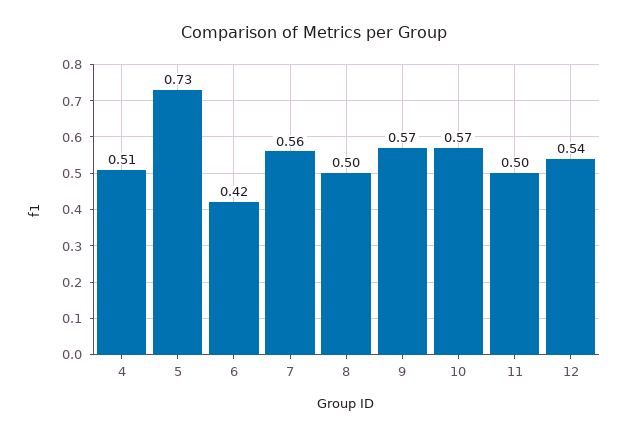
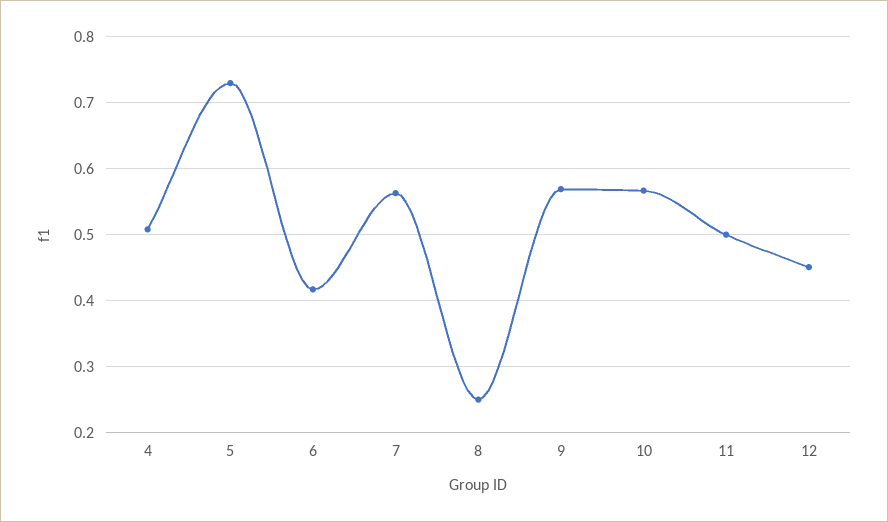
8: 0.5 -> 0.25
12: 0.54 -> 0.45

